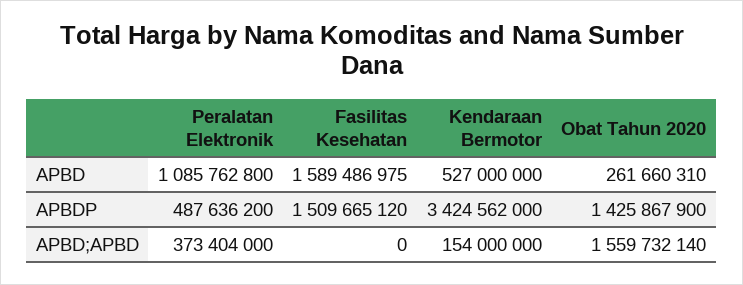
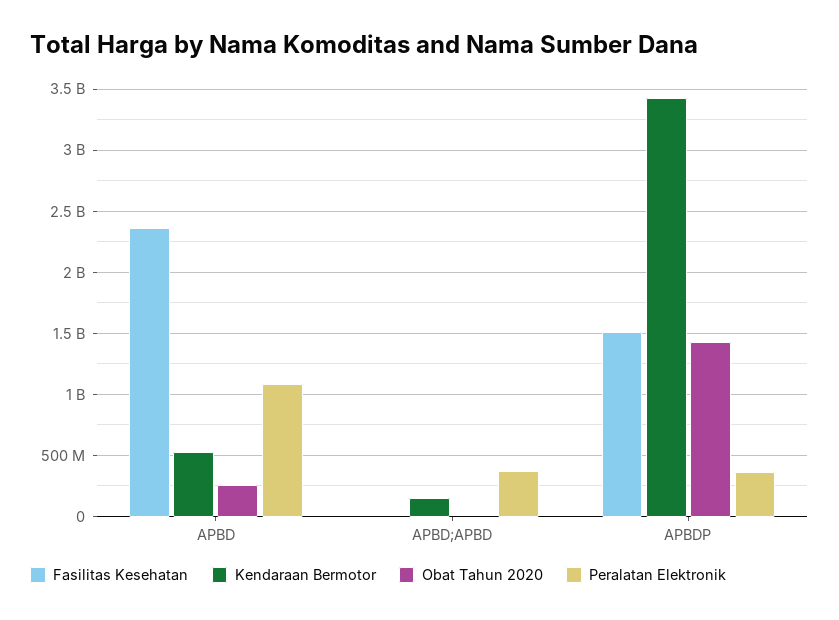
Fasilitas Kesehatan, APBD: 1589486975 -> 2350000000
Peralatan Elektronik, APBDP: 487636200 -> 350000000
Obat Tahun 2020, APBD;APBD: 1559732140 -> 0

